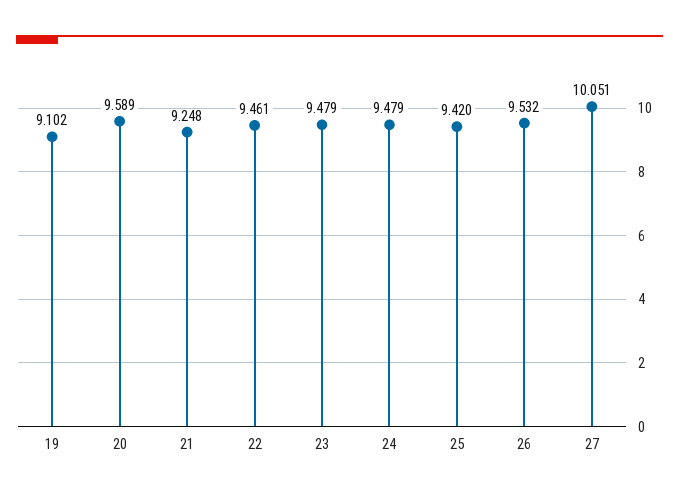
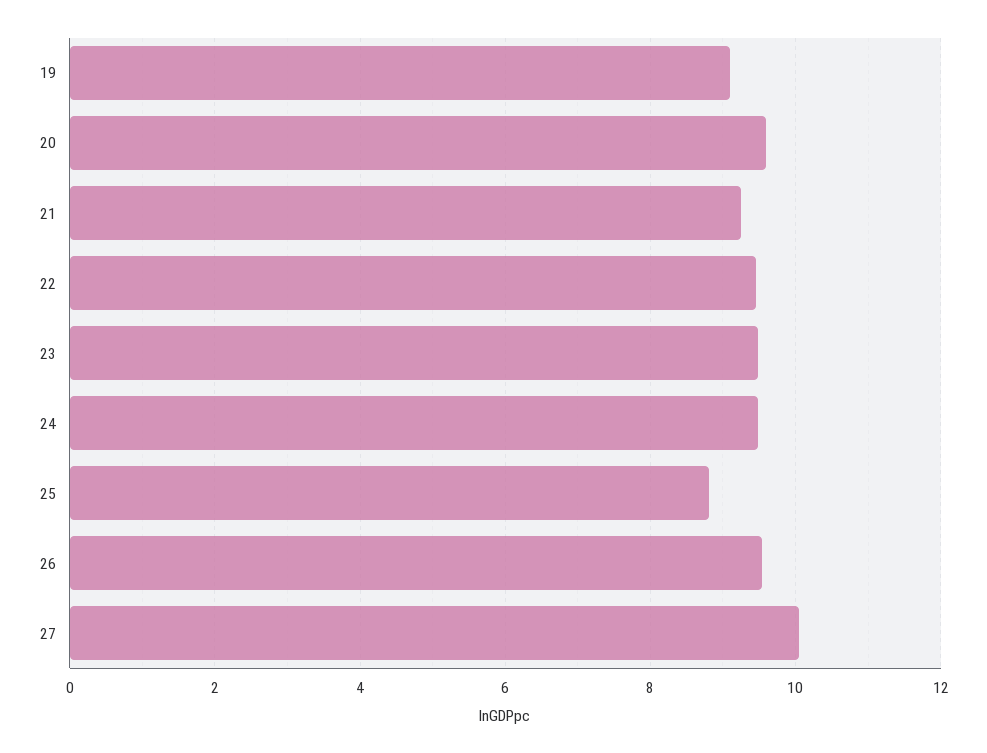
25: 9.42 -> 8.8

